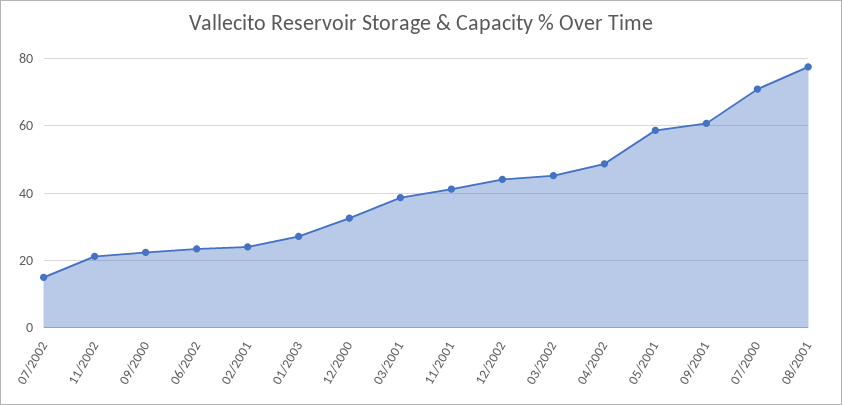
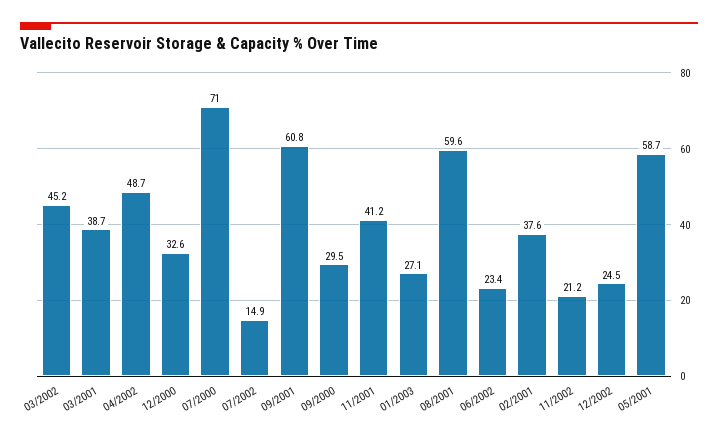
09/2000: 22 -> 29.5
02/2001: 24 -> 37.6
12/2002: 44 -> 24.5
08/2001: 78 -> 59.6

